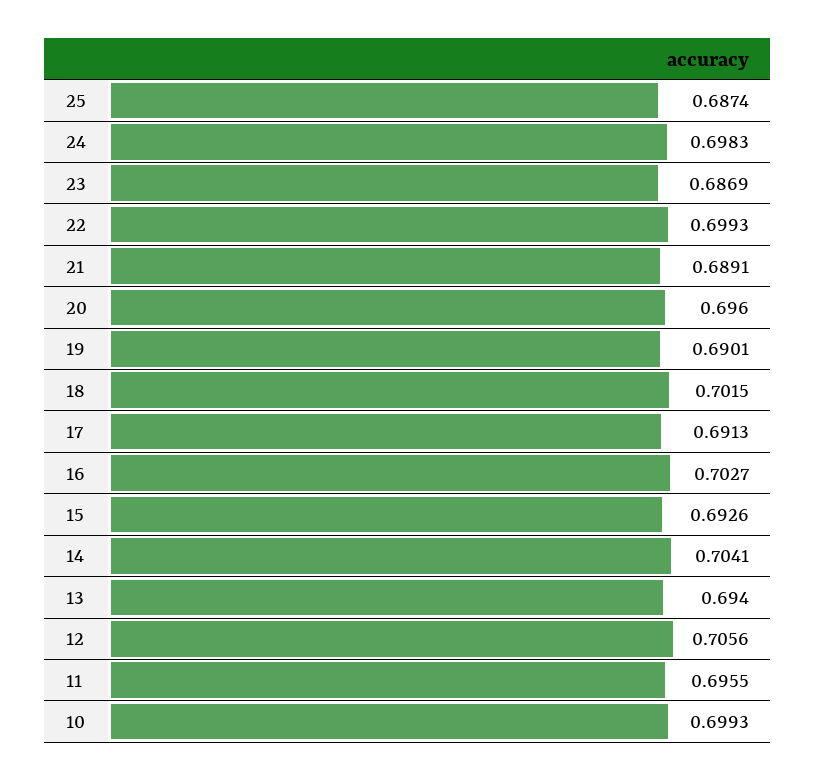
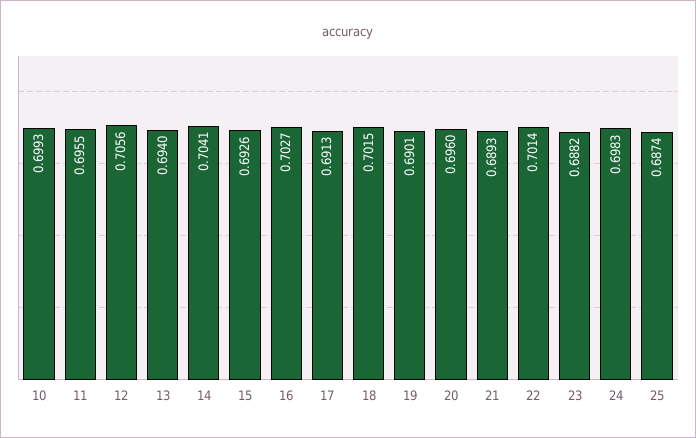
23: 0.6869 -> 0.6882
22: 0.6993 -> 0.7014
21: 0.6891 -> 0.6893

